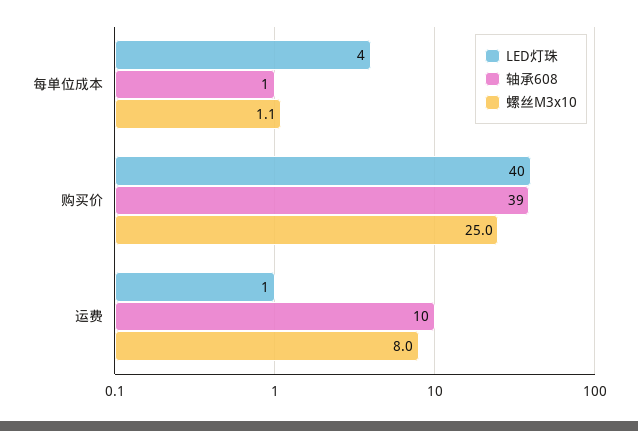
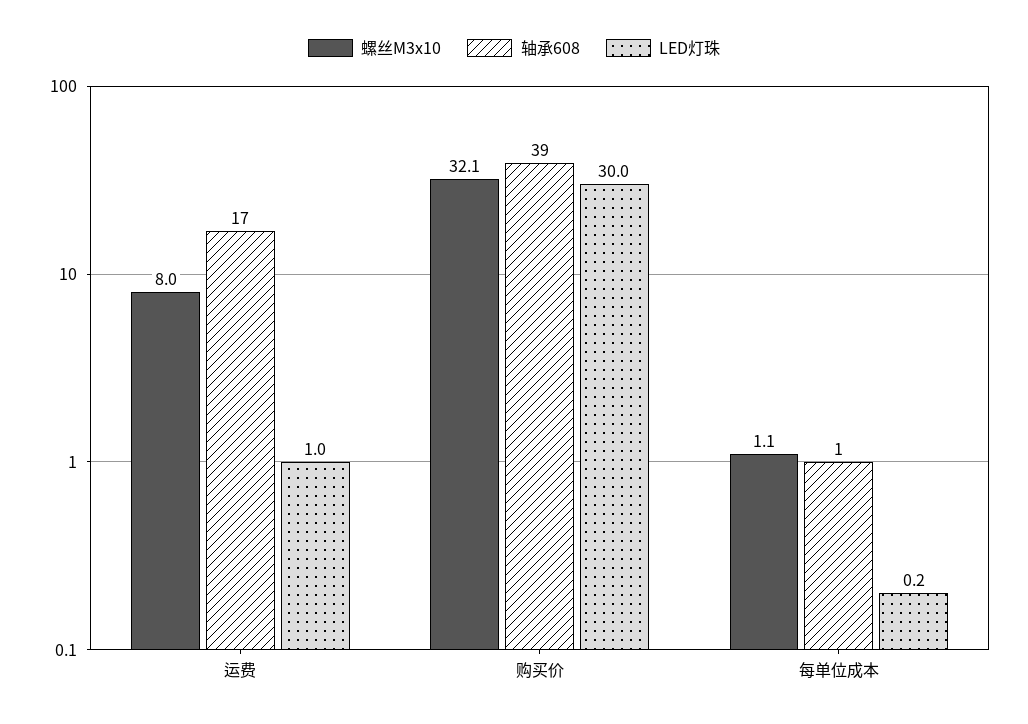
LED灯珠, 每单位成本: 4 -> 0.2
LED灯珠, 购买价: 40 -> 30
螺丝M3x10, 购买价: 25 -> 32.1
轴承608, 运费: 10 -> 17

